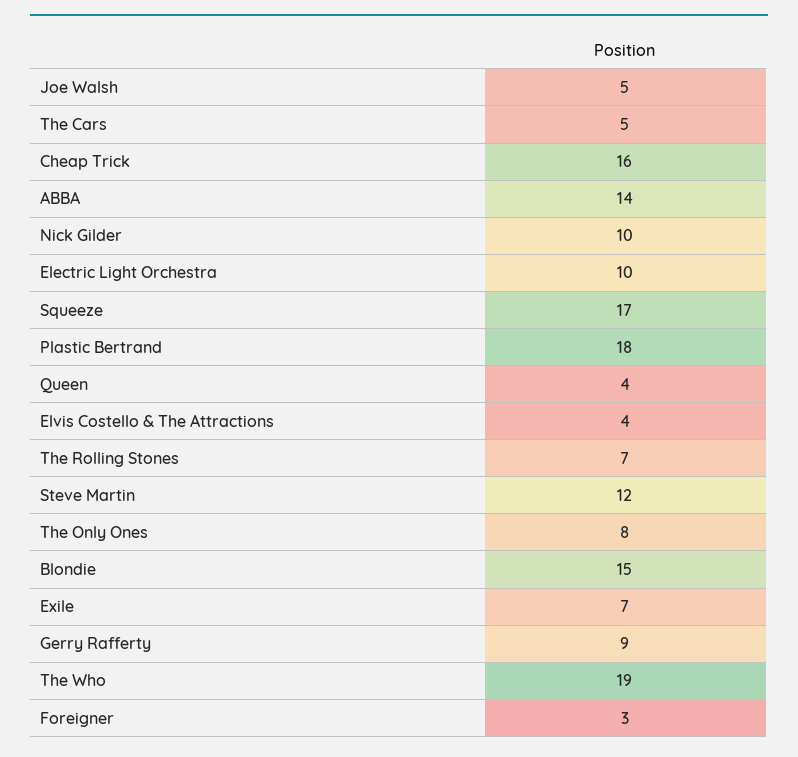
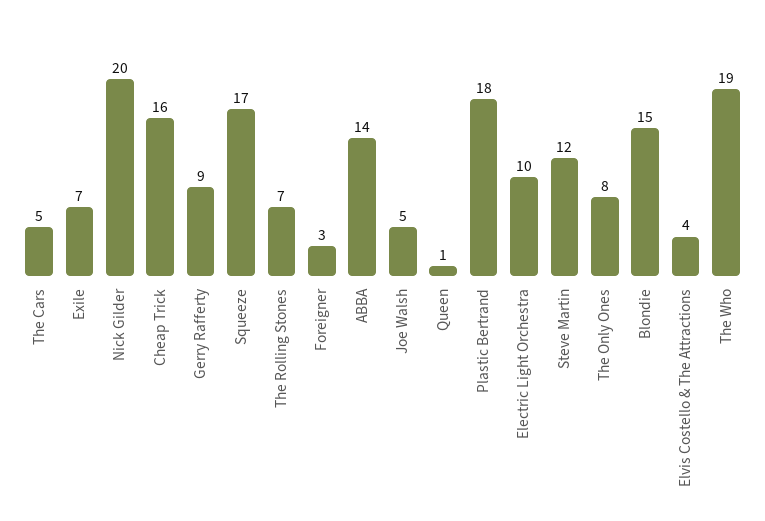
Nick Gilder: 10 -> 20
Queen: 4 -> 1

